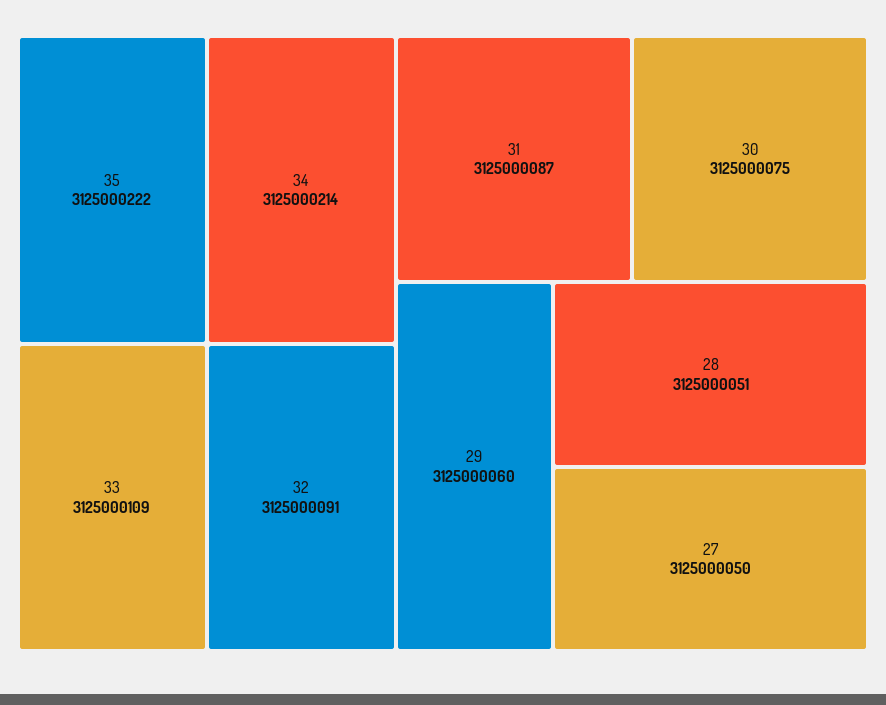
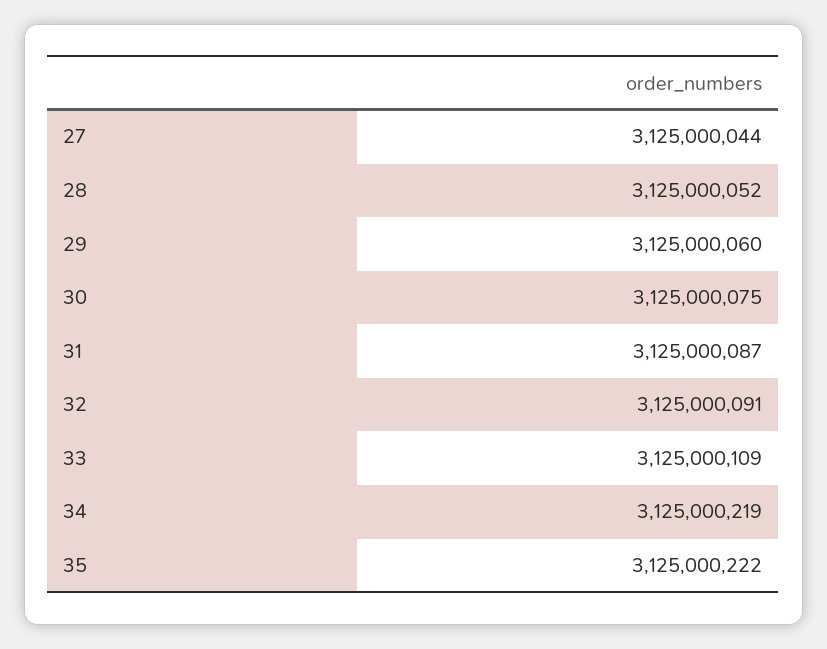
34: 3125000214 -> 3125000219
28: 3125000051 -> 3125000052
27: 3125000050 -> 3125000044

